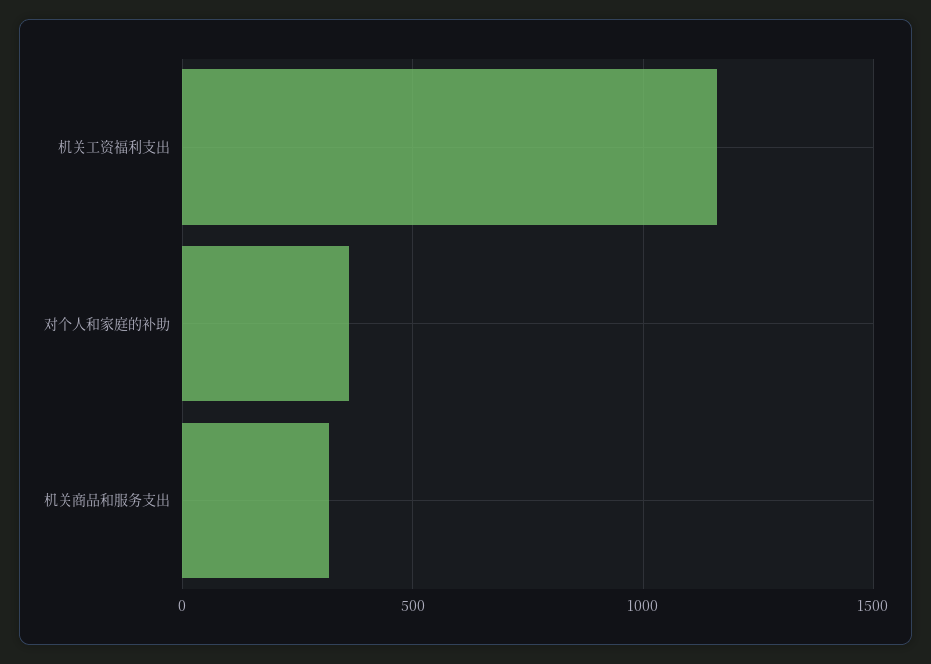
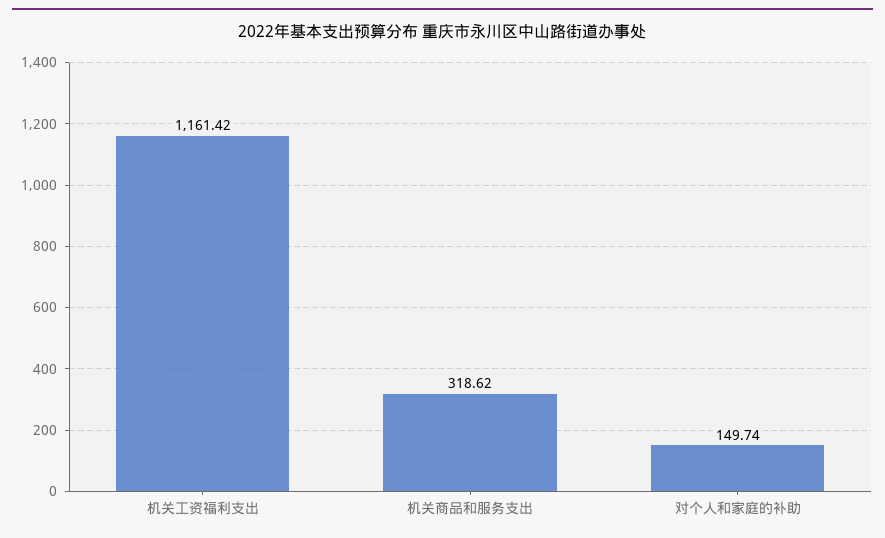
对个人和家庭的补助: 350 -> 149.74

